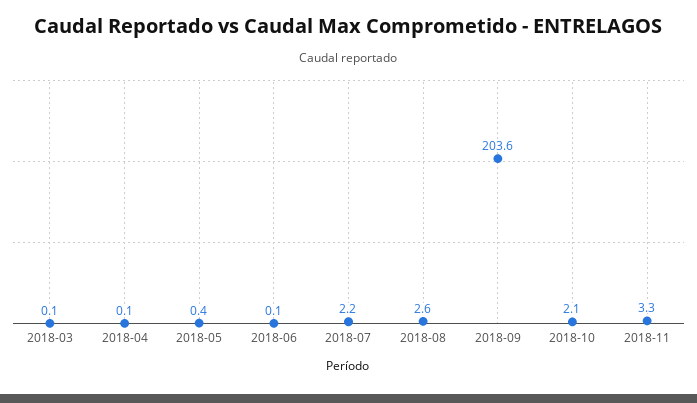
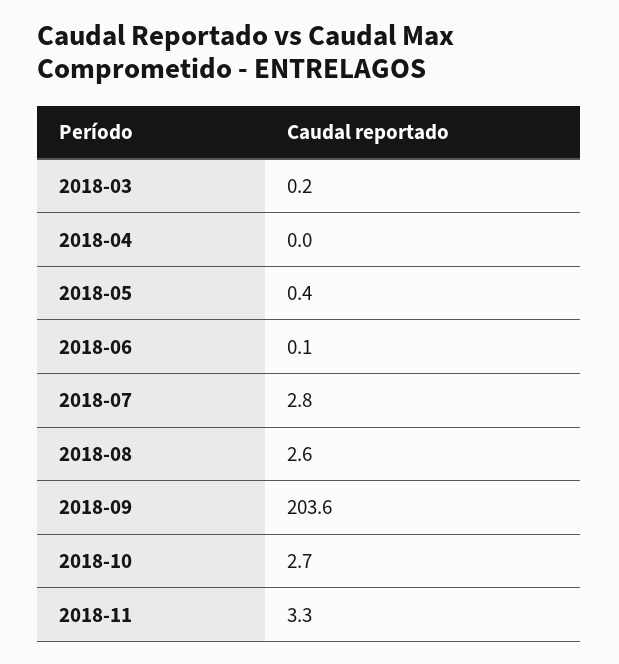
2018-03: 0.1 -> 0.2
2018-04: 0.1 -> 0
2018-07: 2.2 -> 2.8
2018-10: 2.1 -> 2.7

